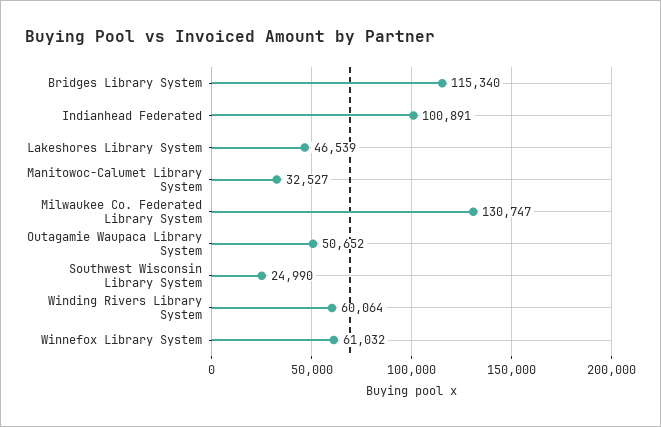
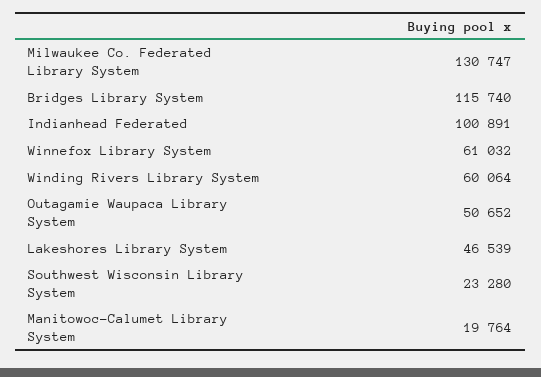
Bridges Library System: 115340 -> 115740
Manitowoc-Calumet Library System: 32527 -> 19764
Southwest Wisconsin Library System: 24990 -> 23280

